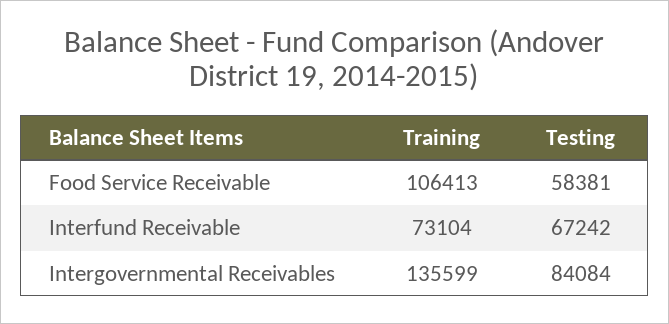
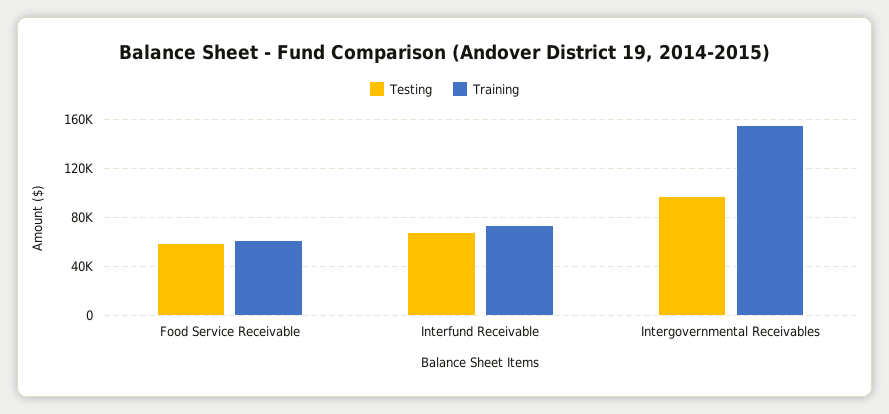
Training, Food Service Receivable: 106413 -> 60000
Training, Intergovernmental Receivables: 135599 -> 155000
Testing, Intergovernmental Receivables: 84084 -> 95000

